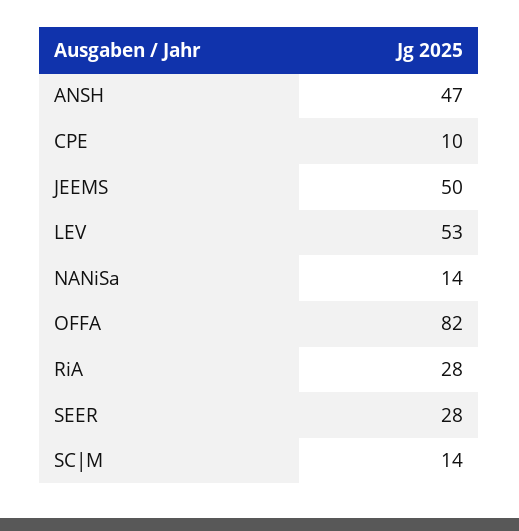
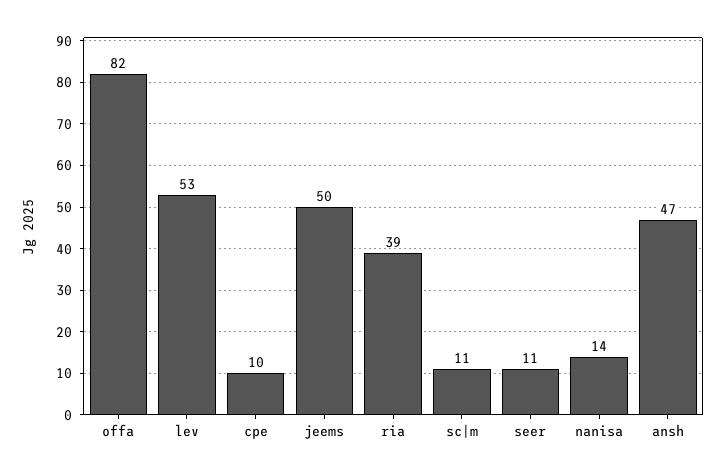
RiA: 28 -> 39
SEER: 28 -> 11
SC|M: 14 -> 11

